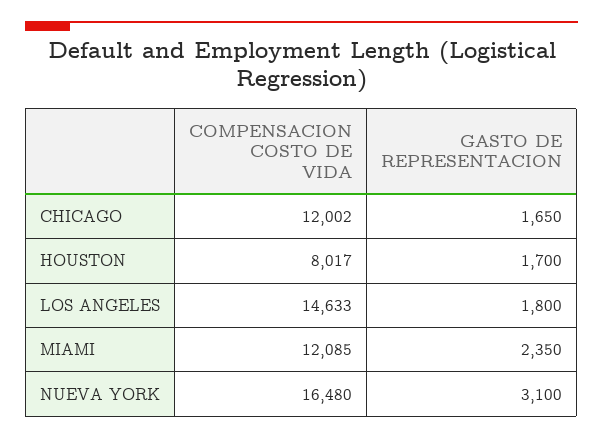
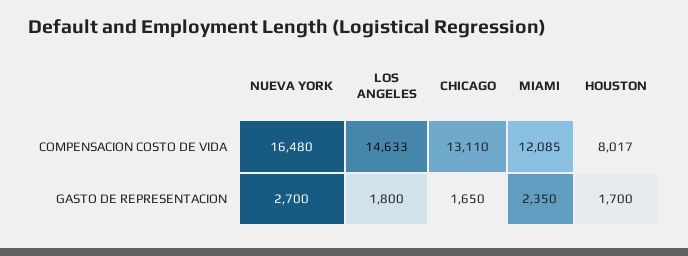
COMPENSACION COSTO DE VIDA, CHICAGO: 12002 -> 13110
GASTO DE REPRESENTACION, NUEVA YORK: 3100 -> 2700

